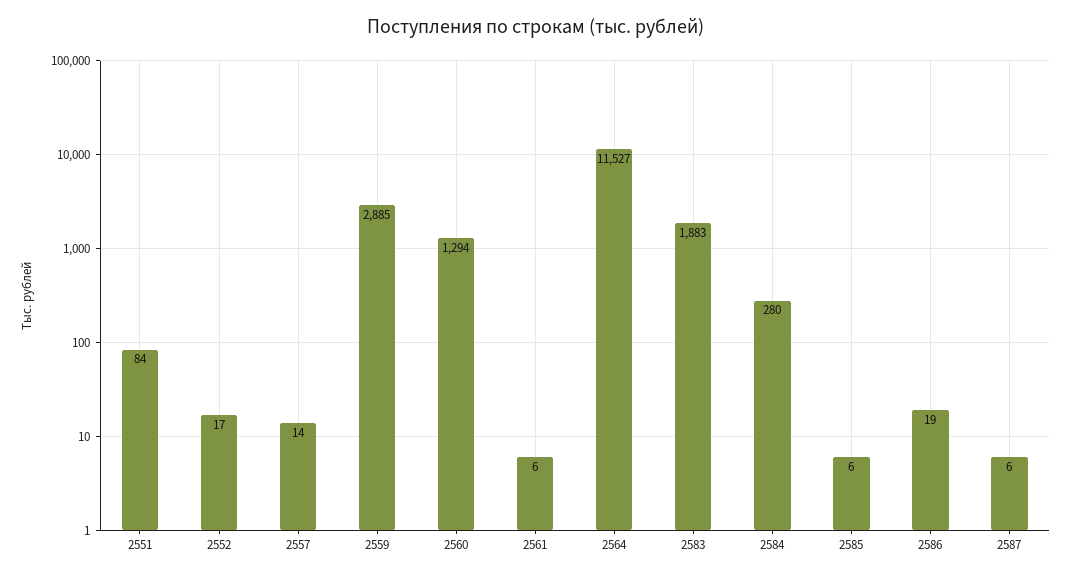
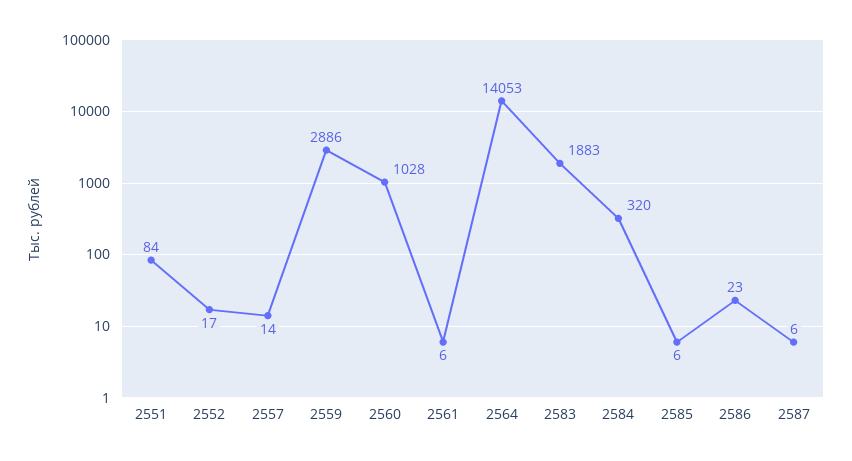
2559: 2885 -> 2886
2560: 1294 -> 1028
2564: 11527 -> 14053
2584: 280 -> 320
2586: 19 -> 23

